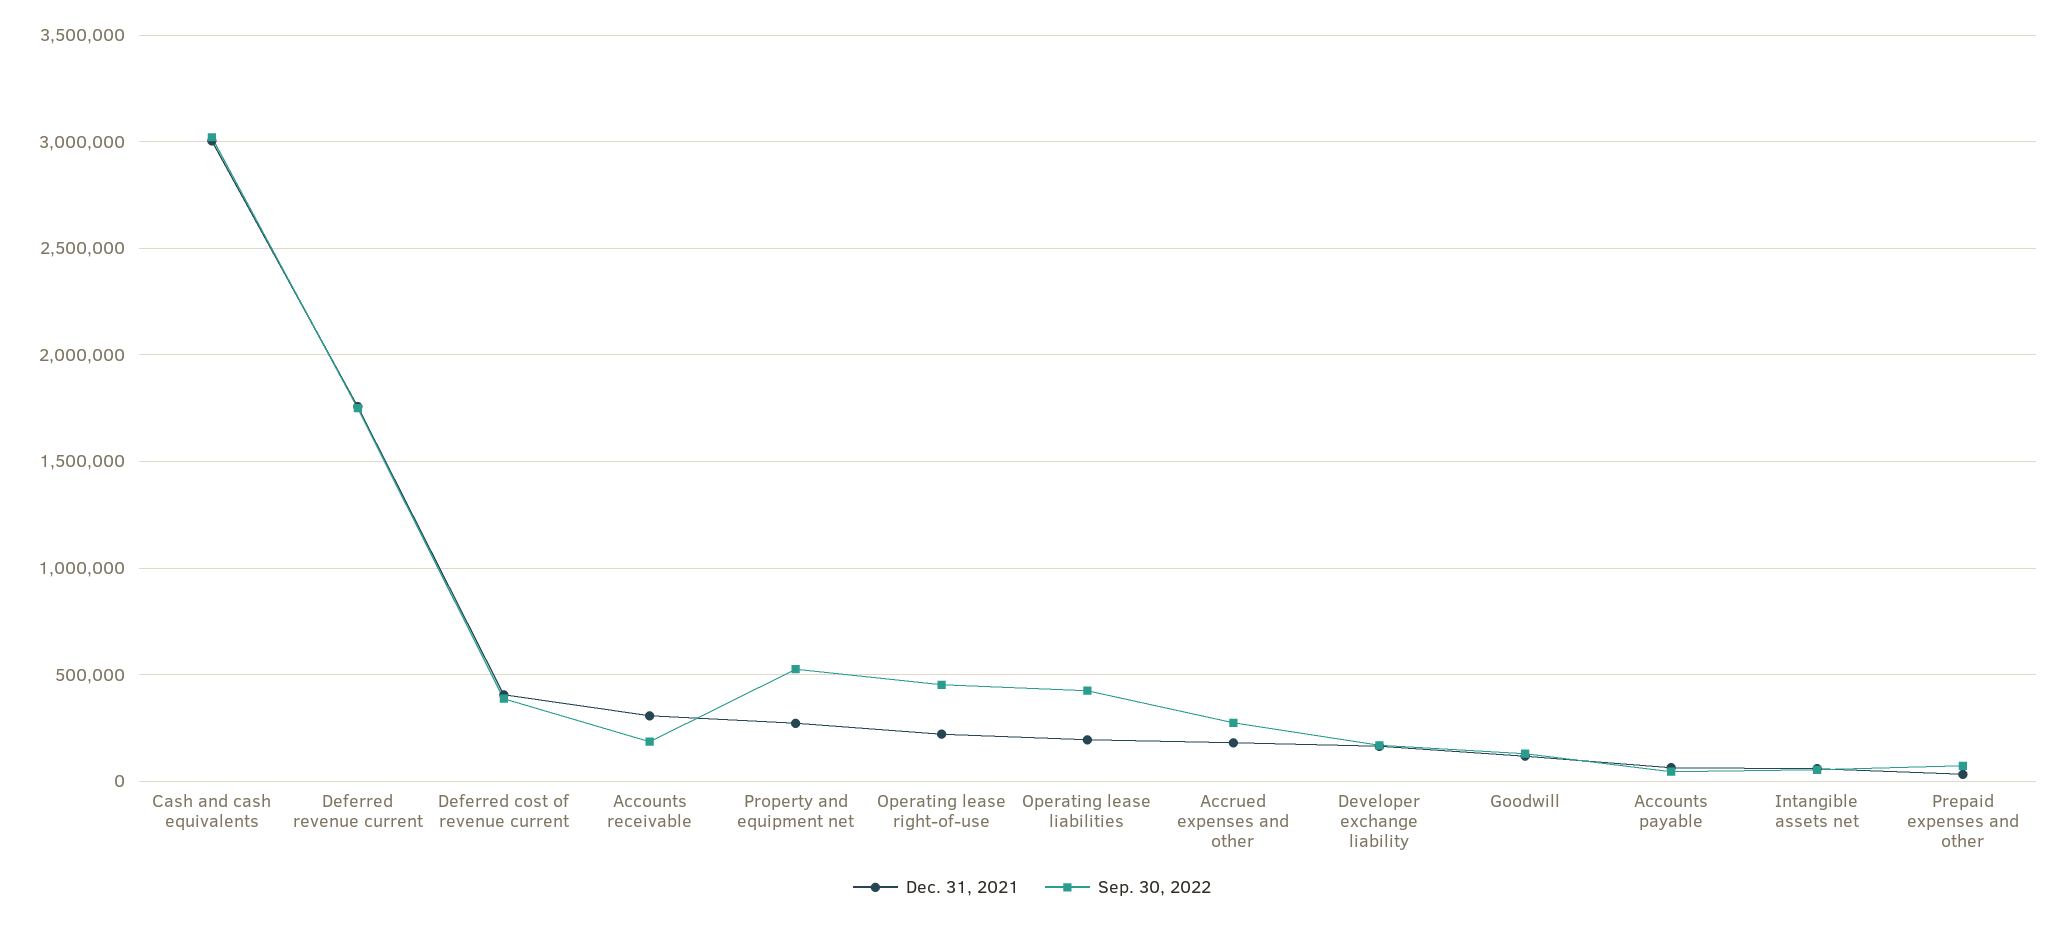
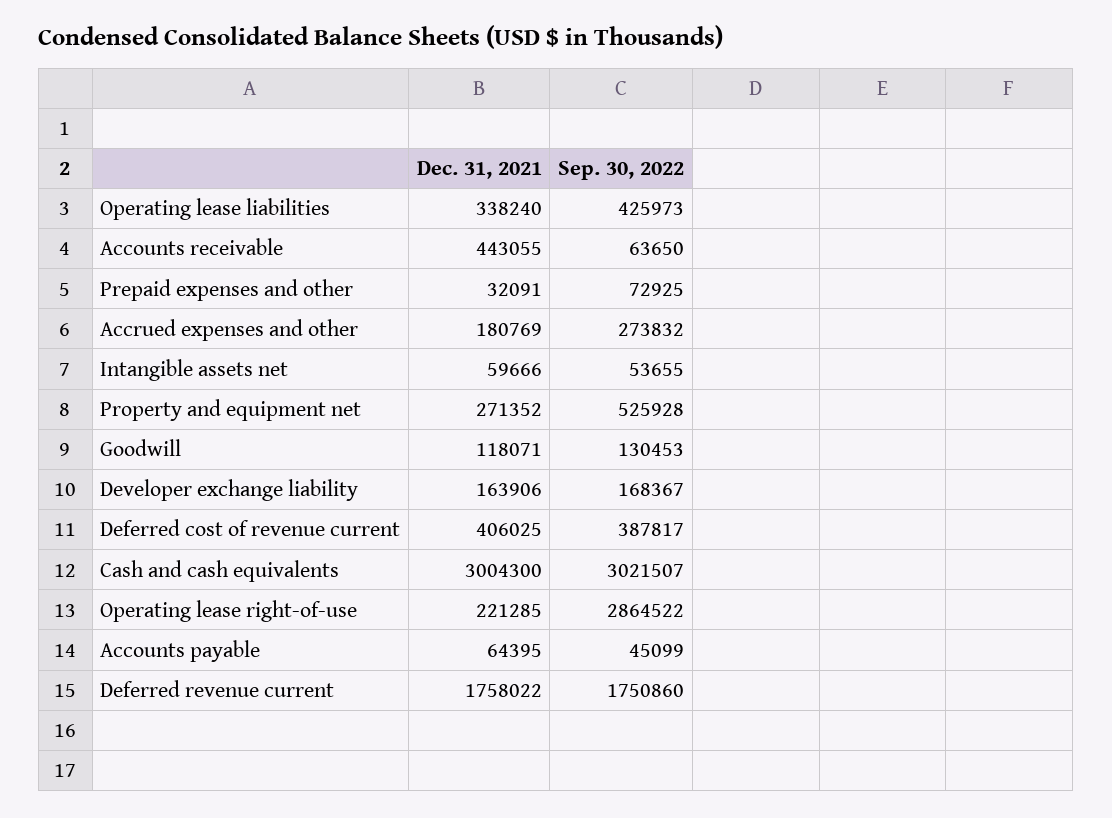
Dec. 31, 2021, Accounts receivable: 300000 -> 443055
Sep. 30, 2022, Accounts receivable: 200000 -> 63650
Sep. 30, 2022, Operating lease right-of-use: 450000 -> 2864522
Dec. 31, 2021, Operating lease liabilities: 200000 -> 338240

